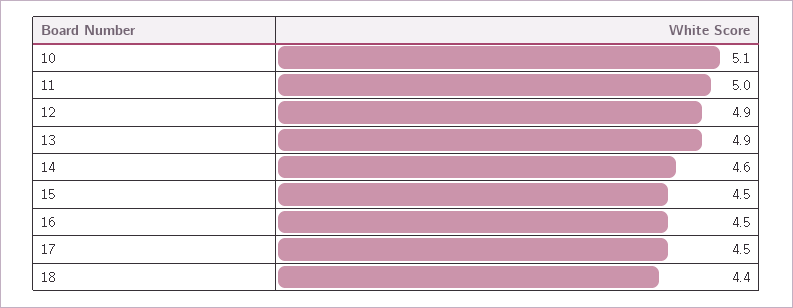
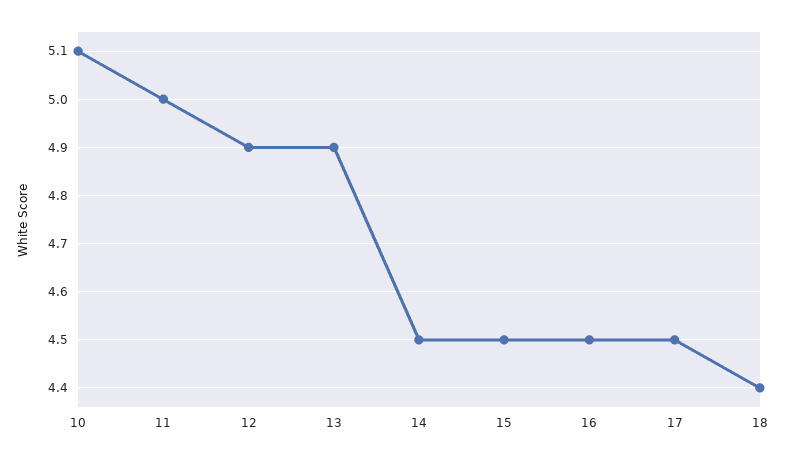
14: 4.6 -> 4.5

